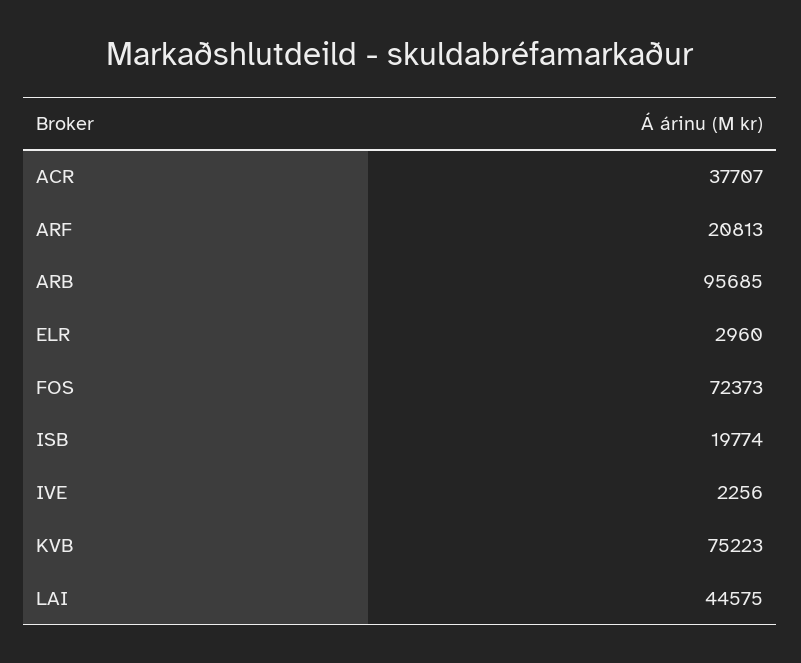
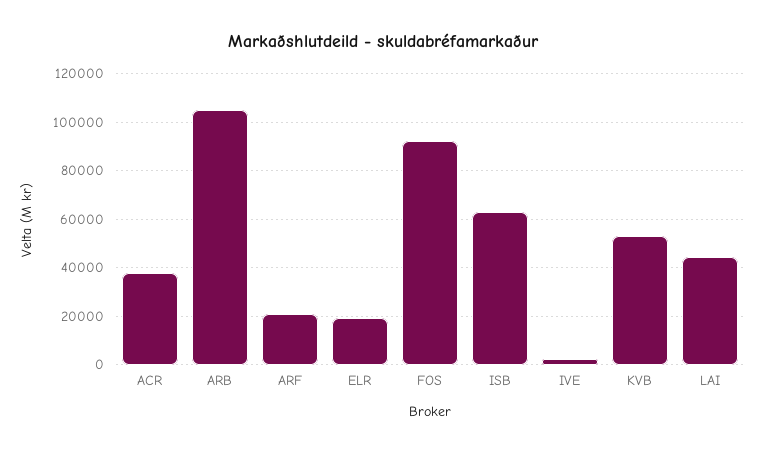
ARB: 95685 -> 105000
ELR: 2960 -> 20000
FOS: 72373 -> 92500
ISB: 19774 -> 62500
KVB: 75223 -> 52500

